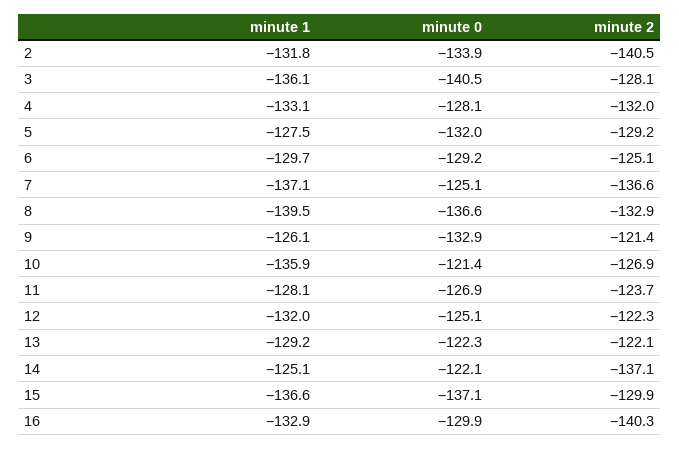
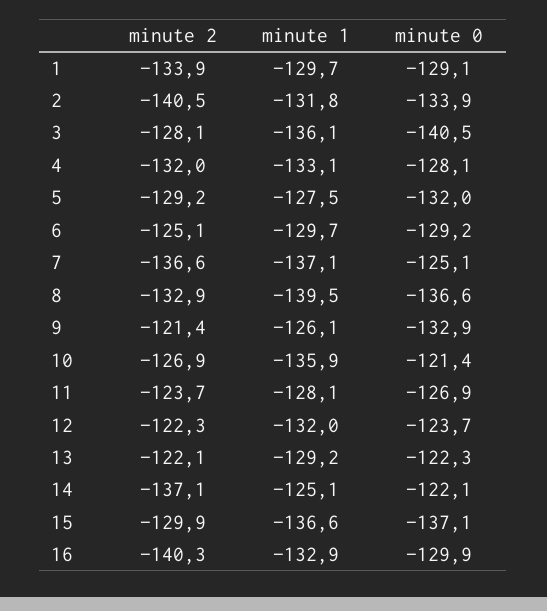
minute 0, 12: -125.1 -> -123.7
minute 2, 1: none -> -133.9
minute 1, 1: none -> -129.7
minute 0, 1: none -> -129.1

